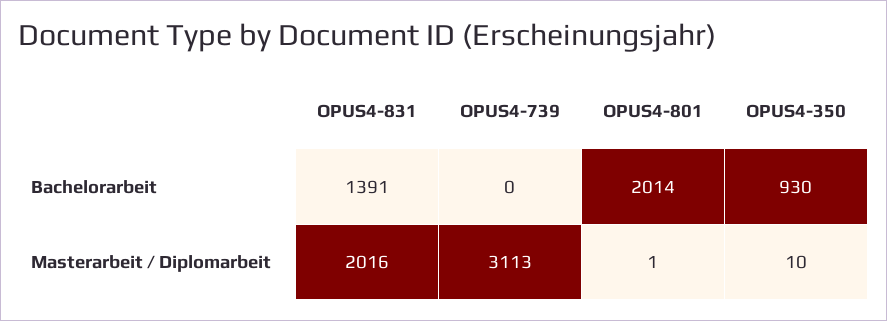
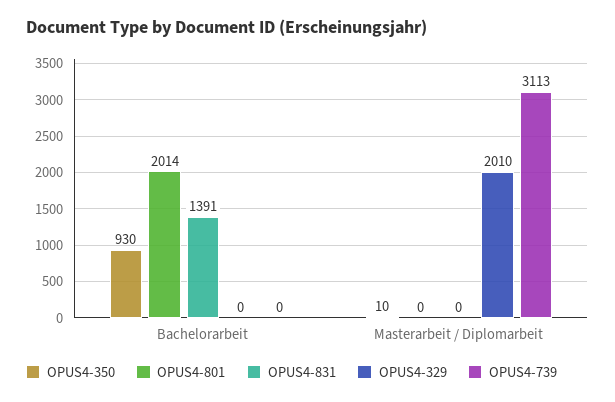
OPUS4-831, Masterarbeit / Diplomarbeit: 2016 -> 0
OPUS4-801, Masterarbeit / Diplomarbeit: 1 -> 0
OPUS4-329, Bachelorarbeit: none -> 0
OPUS4-329, Masterarbeit / Diplomarbeit: none -> 2010

